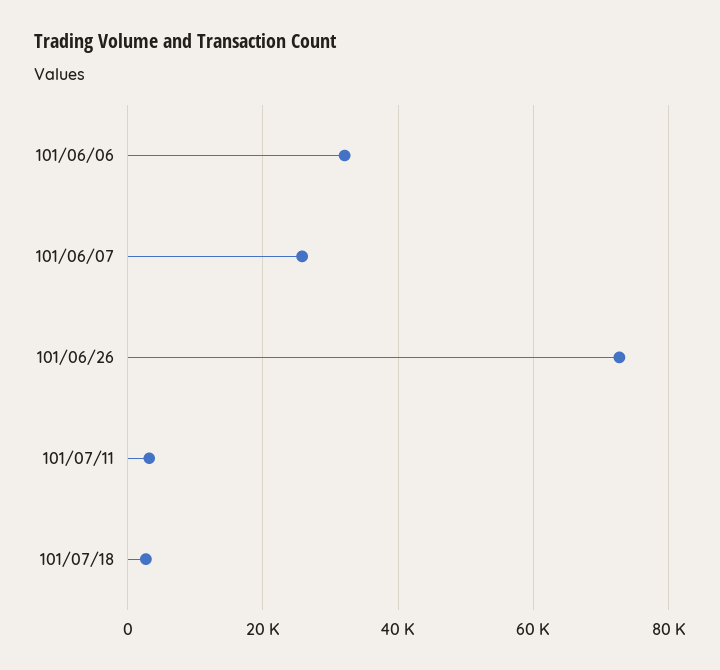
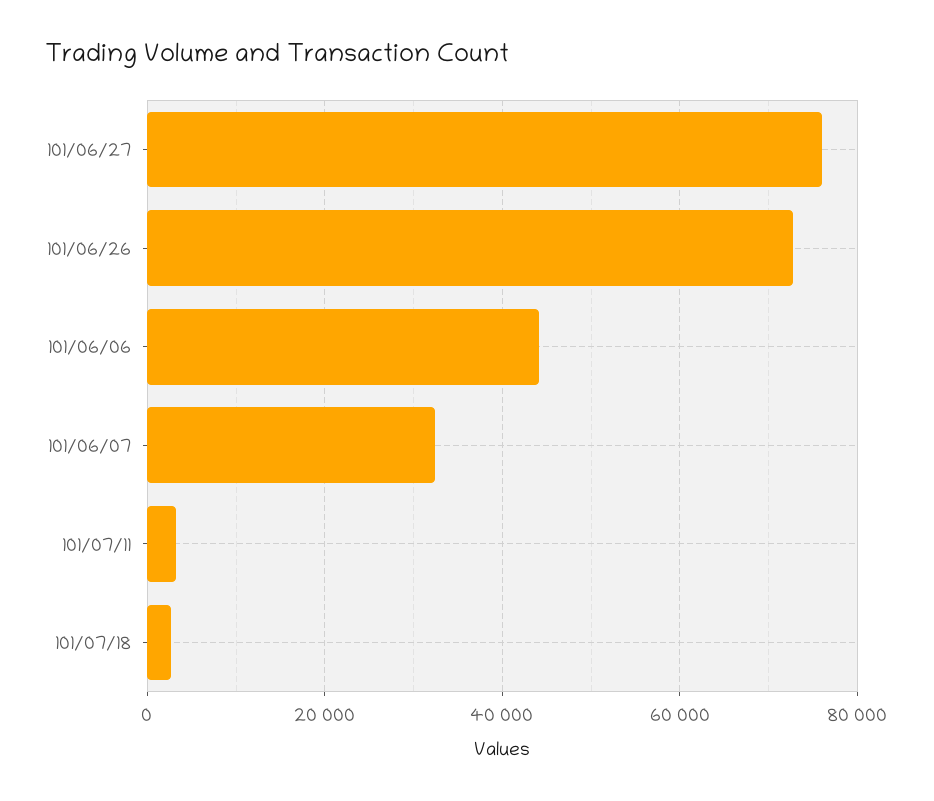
101/06/06: 32000 -> 44000
101/06/07: 26000 -> 32000
101/06/27: none -> 76000

